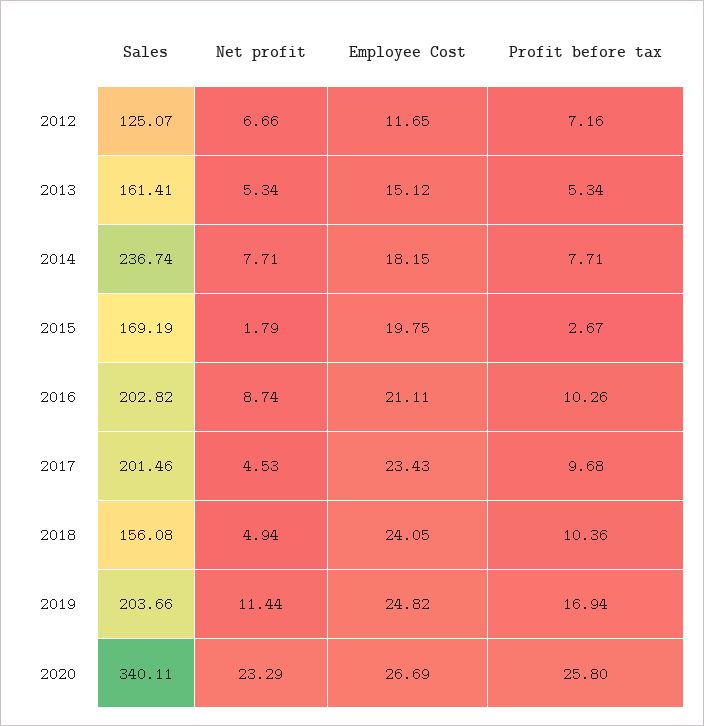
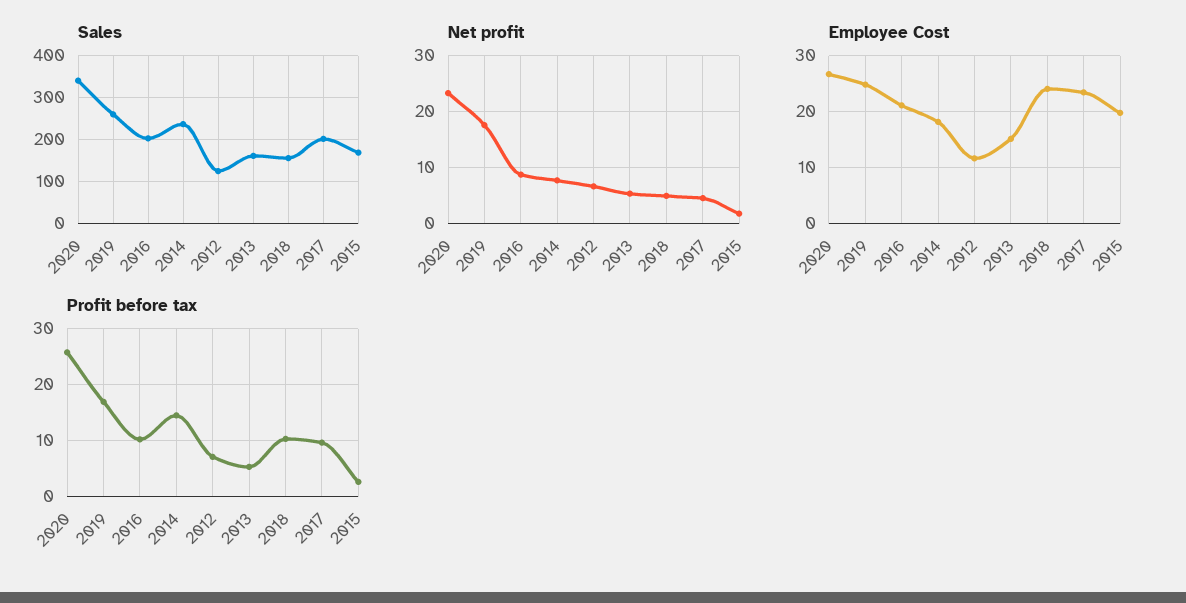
Profit before tax, 2014: 7.71 -> 14
Sales, 2019: 203.66 -> 260
Net profit, 2019: 11.44 -> 18

